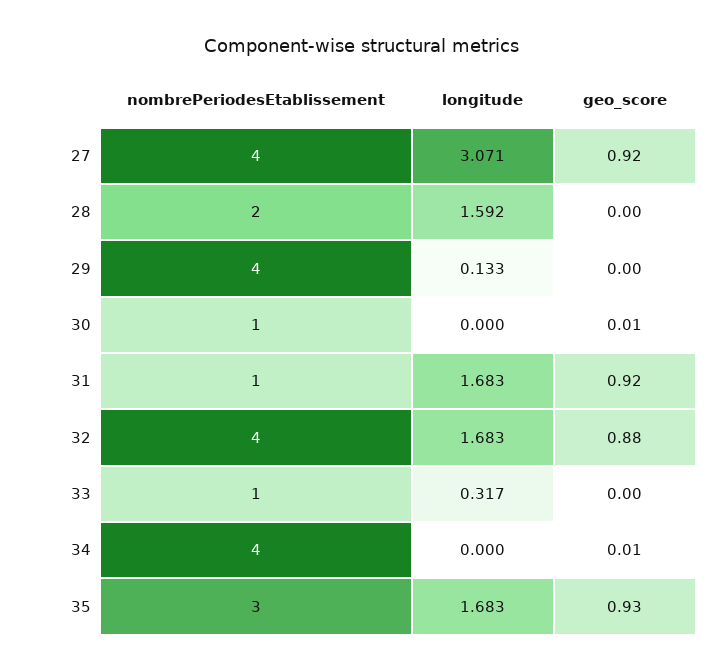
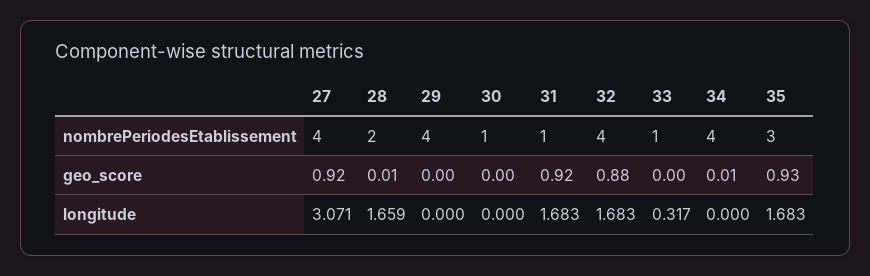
longitude, 28: 1.592 -> 1.659
geo_score, 28: 0 -> 0.01
longitude, 29: 0.133 -> 0
geo_score, 30: 0.01 -> 0

